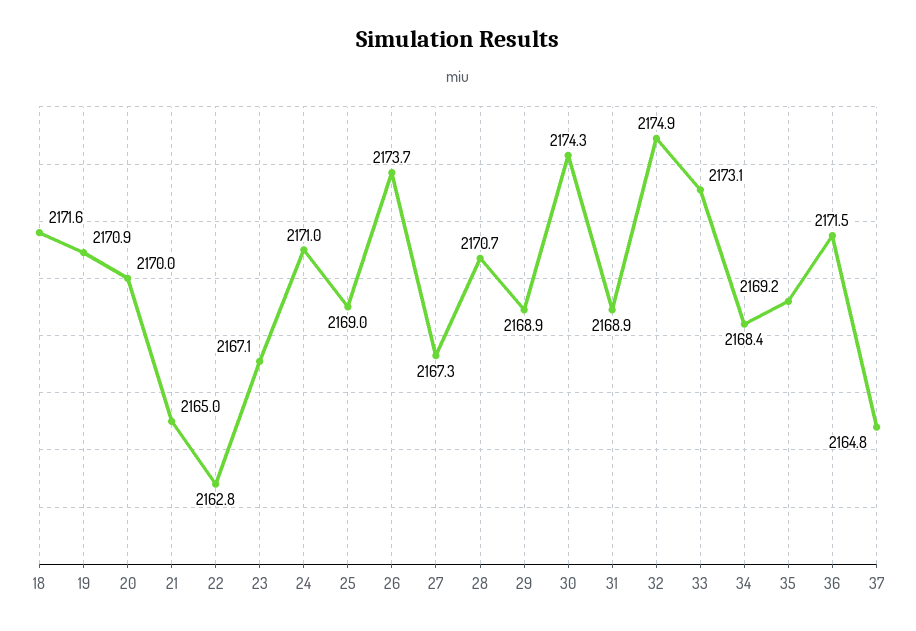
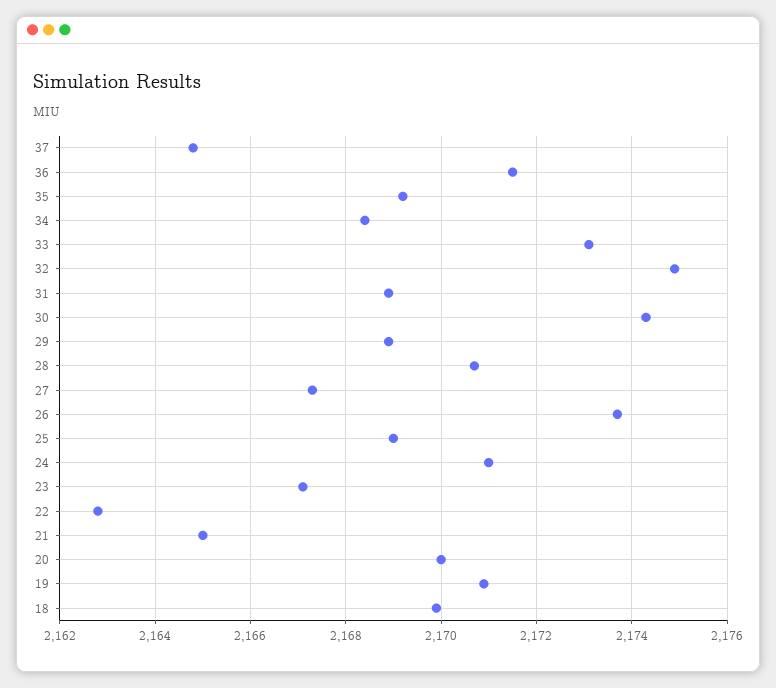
18: 2171.6 -> 2170

